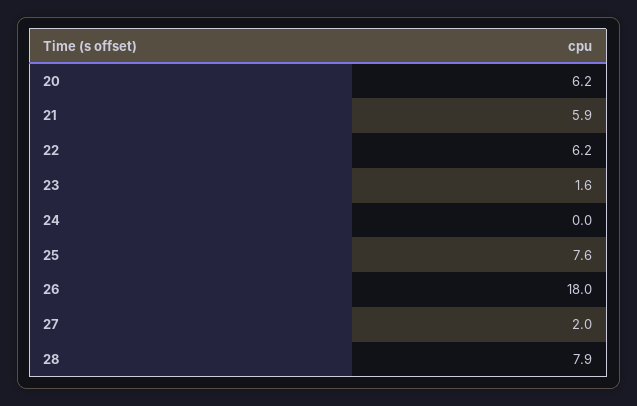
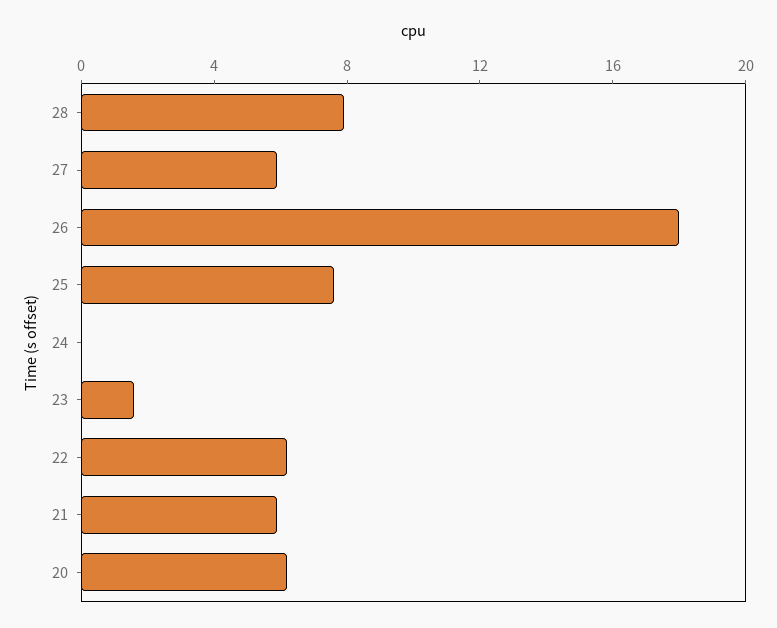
27: 2 -> 6

